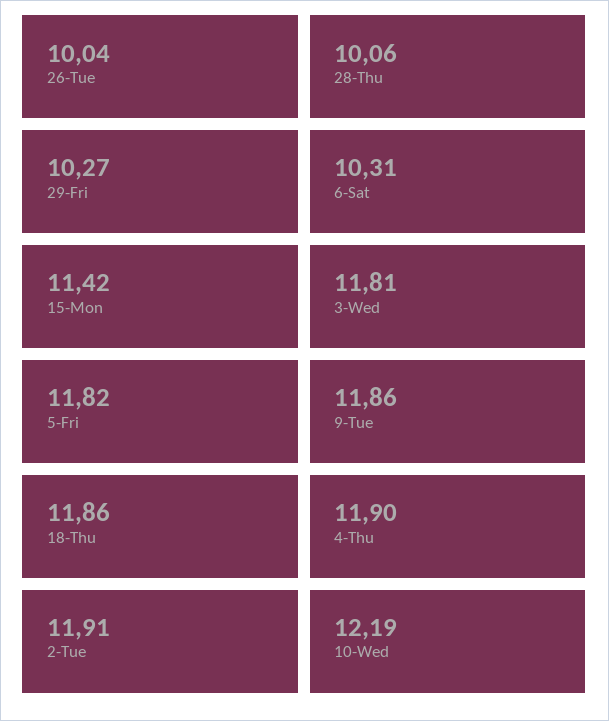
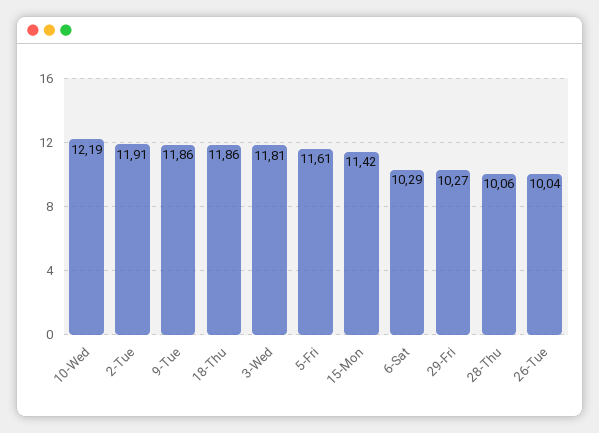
6-Sat: 10.31 -> 10.29
5-Fri: 11.82 -> 11.61
4-Thu: 11.9 -> none

